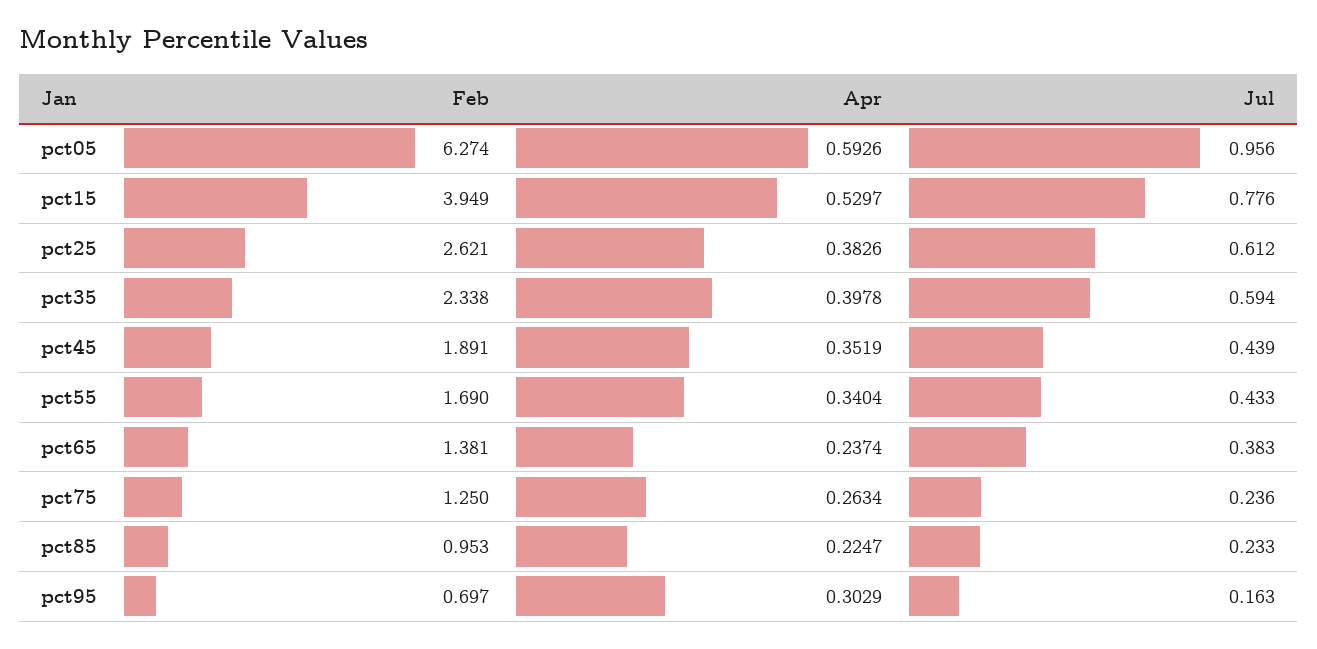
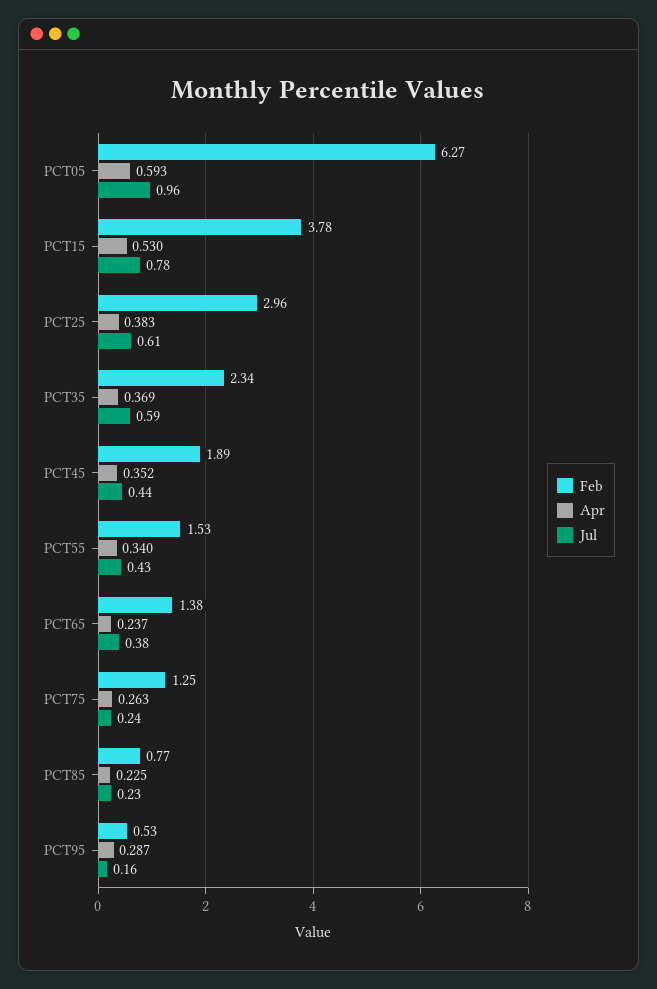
Feb, pct15: 3.949 -> 3.78
Feb, pct25: 2.621 -> 2.96
Apr, pct35: 0.3978 -> 0.369
Feb, pct55: 1.69 -> 1.53
Feb, pct85: 0.953 -> 0.77
Feb, pct95: 0.697 -> 0.53
Apr, pct95: 0.3029 -> 0.287

